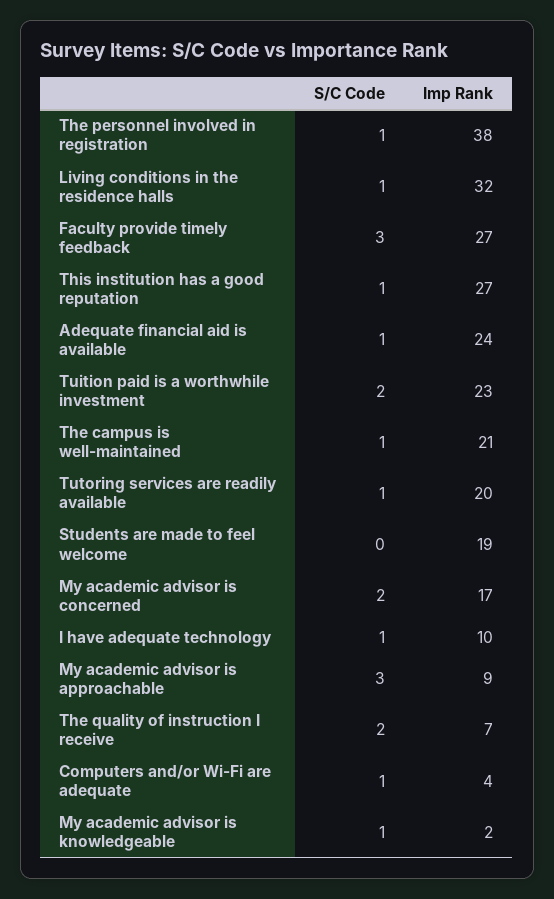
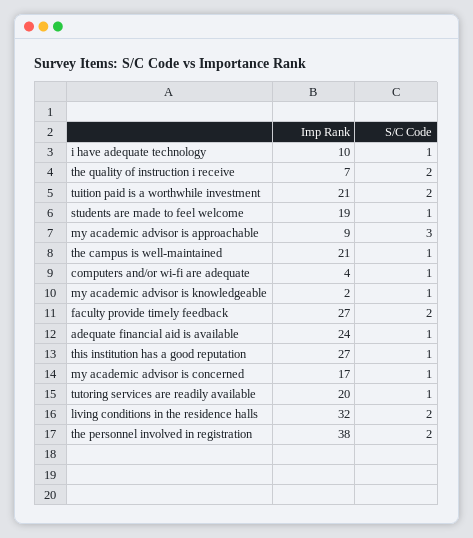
S/C Code, The personnel involved in registration: 1 -> 2
S/C Code, Living conditions in the residence halls: 1 -> 2
S/C Code, Faculty provide timely feedback: 3 -> 2
Imp Rank, Tuition paid is a worthwhile investment: 23 -> 21
S/C Code, Students are made to feel welcome: 0 -> 1
S/C Code, My academic advisor is concerned: 2 -> 1

